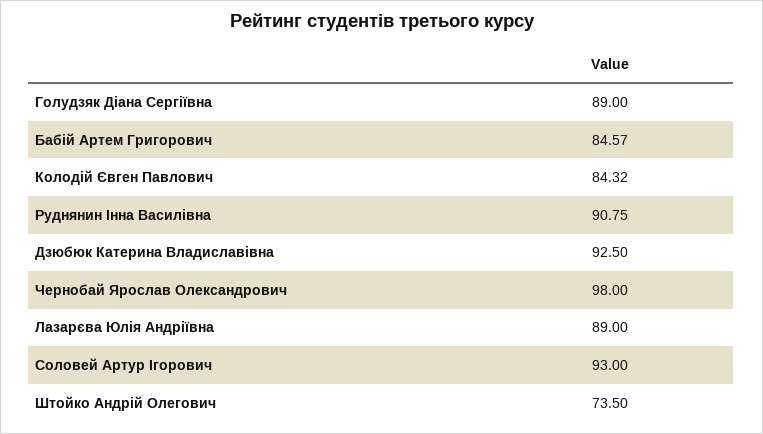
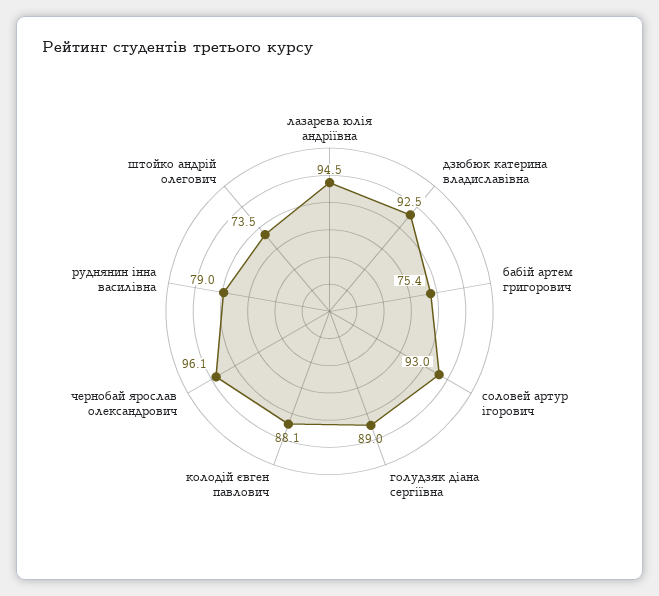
Бабій Артем Григорович: 84.57 -> 75.4
Колодій Євген Павлович: 84.32 -> 88.1
Руднянин Інна Василівна: 90.75 -> 79
Чернобай Ярослав Олександрович: 98 -> 96.1
Лазарєва Юлія Андріївна: 89 -> 94.5

